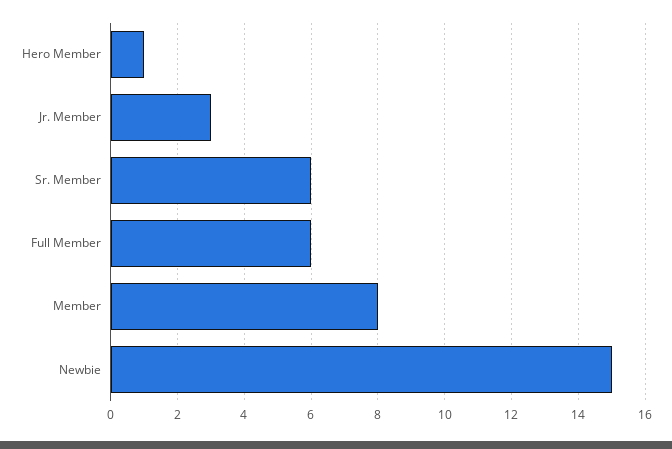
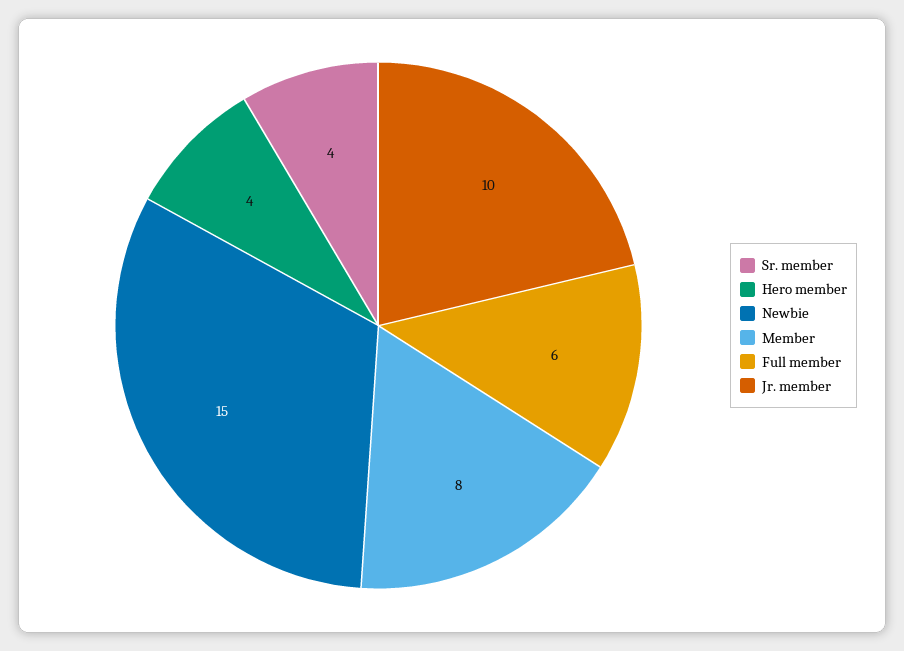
Hero Member: 1 -> 4
Jr. Member: 3 -> 10
Sr. Member: 6 -> 4

